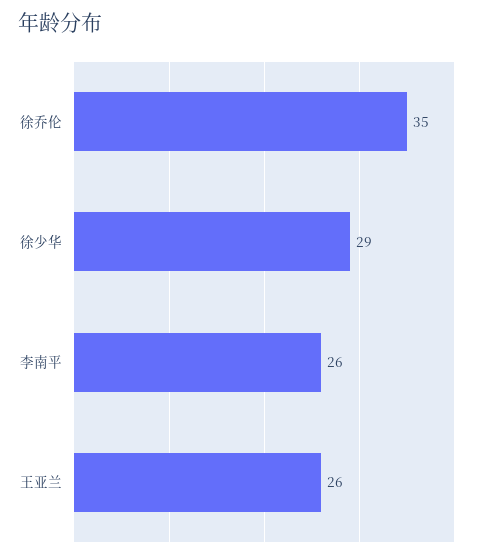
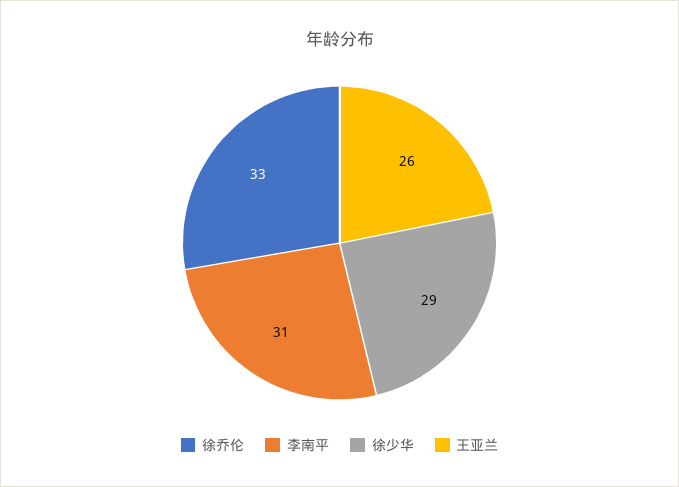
徐乔伦: 35 -> 33
李南平: 26 -> 31

